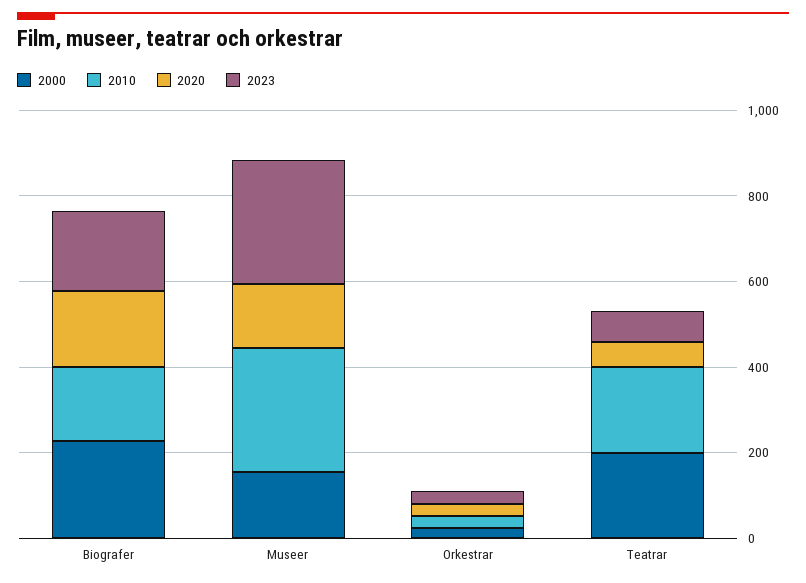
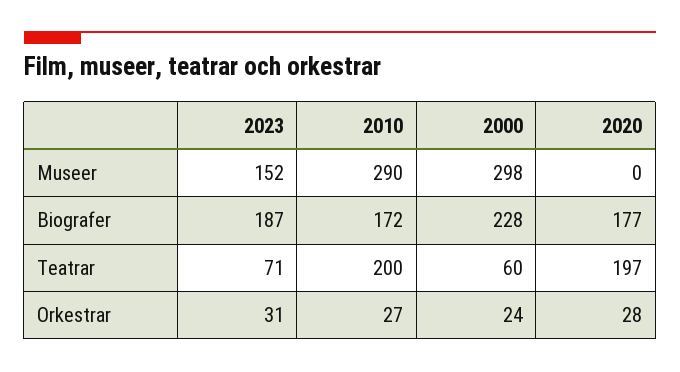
2000, Museer: 150 -> 298
2020, Museer: 150 -> 0
2023, Museer: 300 -> 152
2000, Teatrar: 200 -> 60
2020, Teatrar: 50 -> 197

